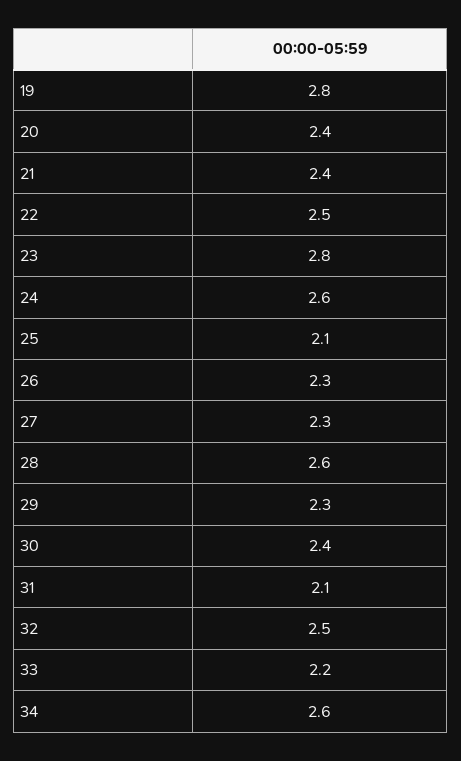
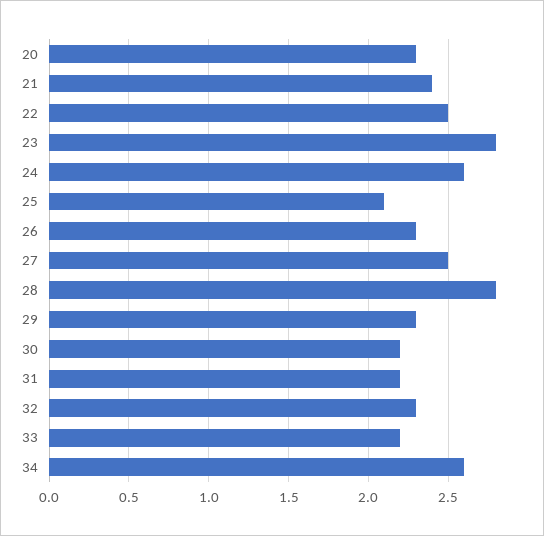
19: 2.8 -> none
20: 2.4 -> 2.3
27: 2.3 -> 2.5
28: 2.6 -> 2.8
30: 2.4 -> 2.2
31: 2.1 -> 2.2
32: 2.5 -> 2.3

